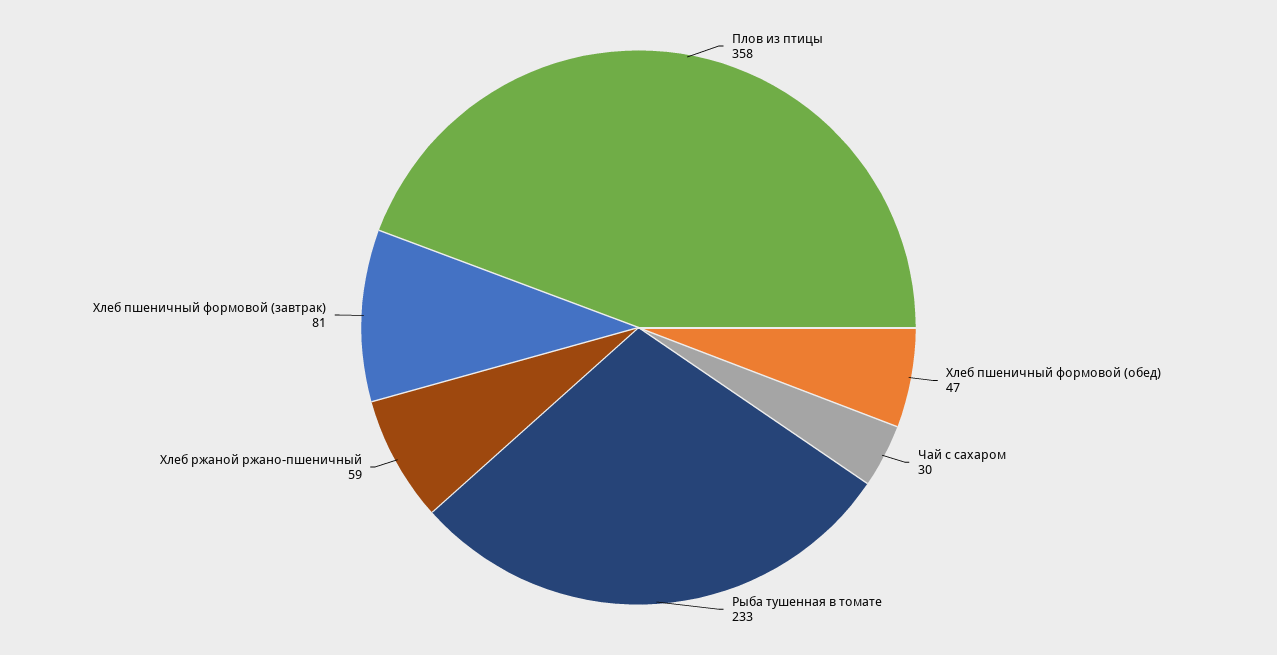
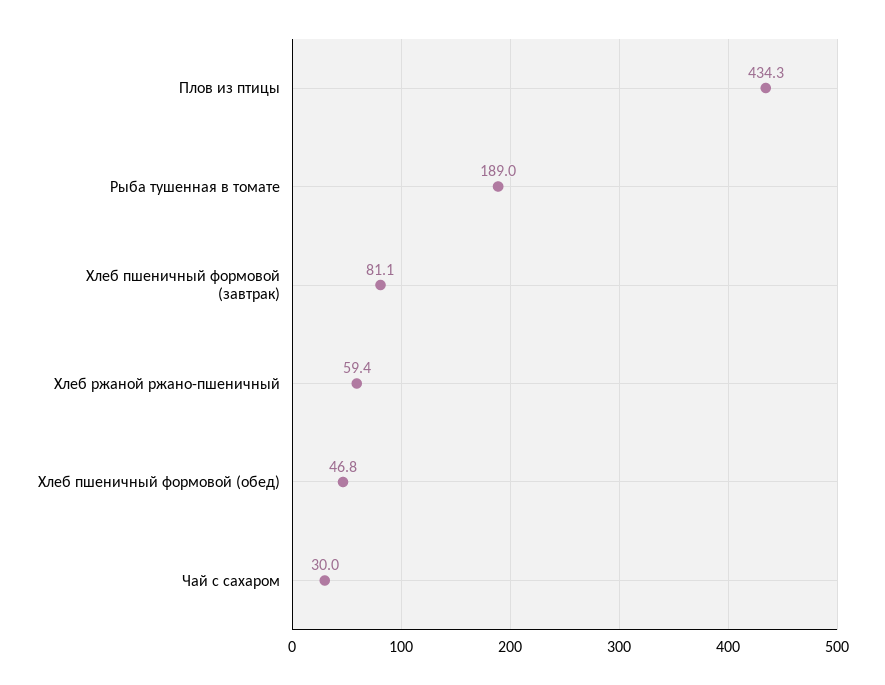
Плов из птицы: 358 -> 434.3
Рыба тушенная в томате: 233 -> 189

